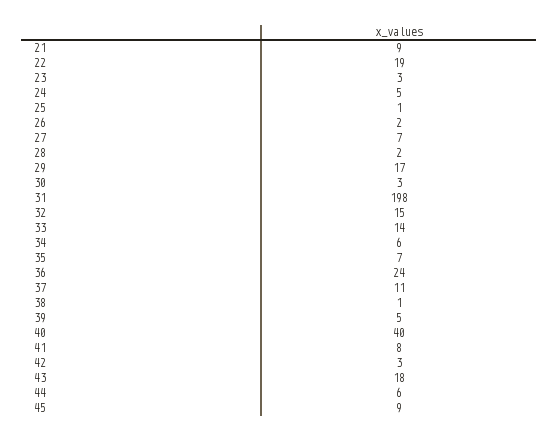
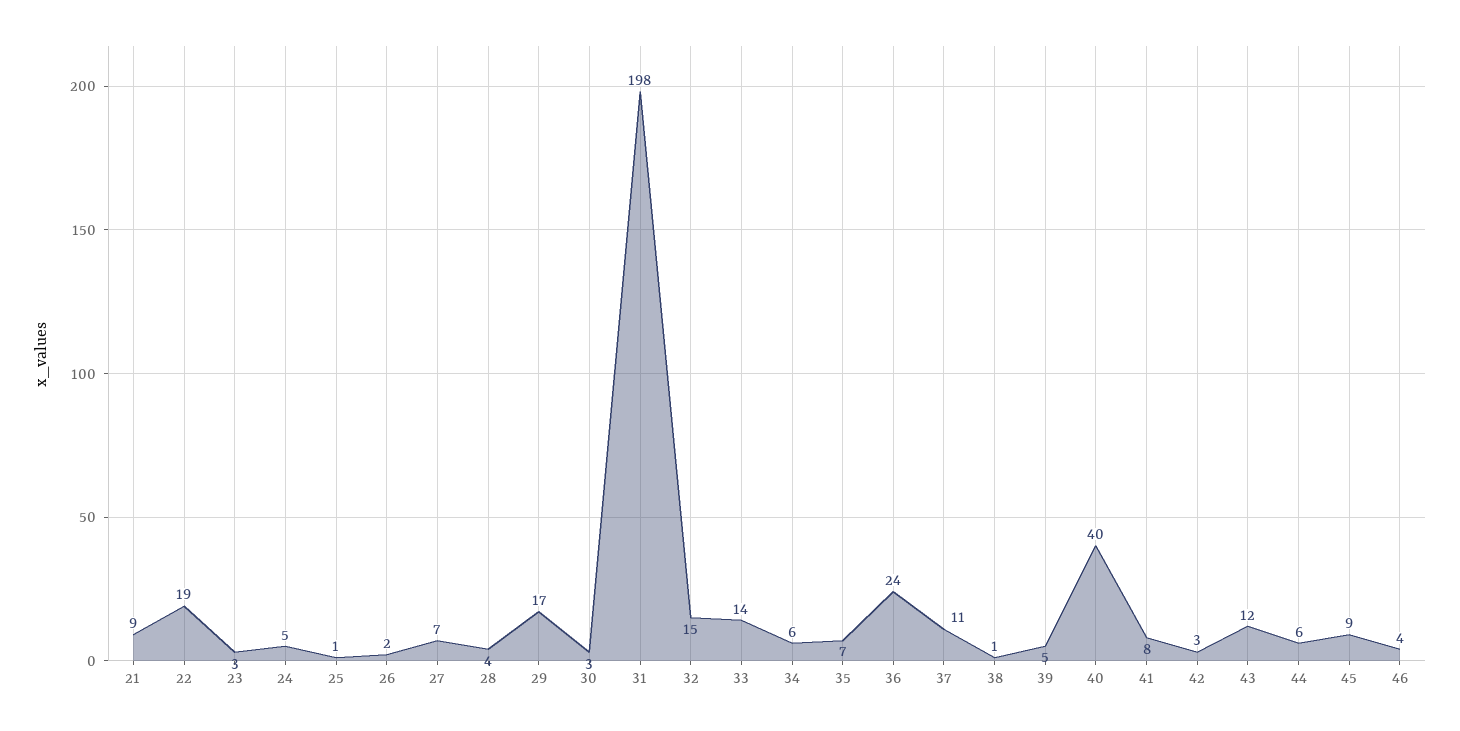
28: 2 -> 4
43: 18 -> 12
46: none -> 4

